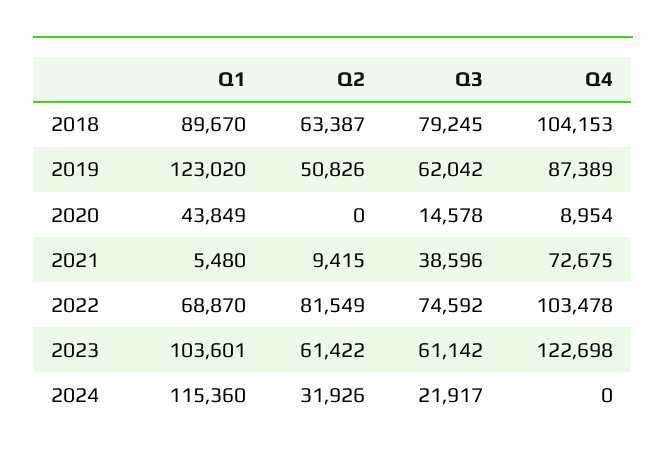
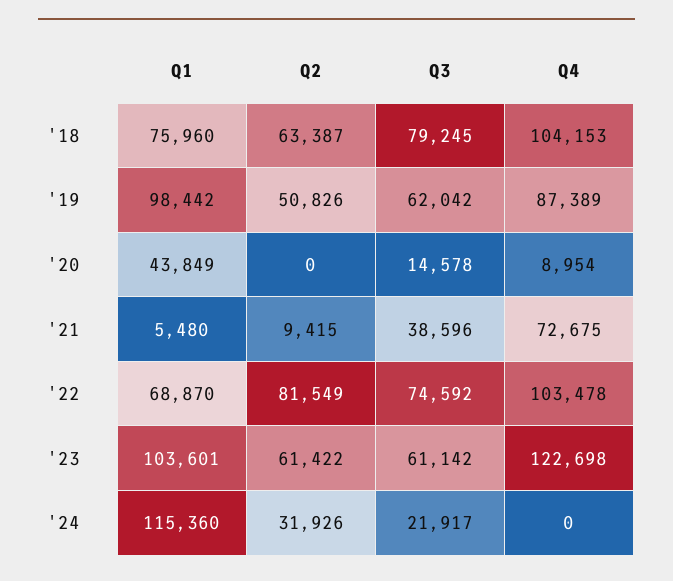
Q1, 2018: 89670 -> 75960
Q1, 2019: 123020 -> 98442

